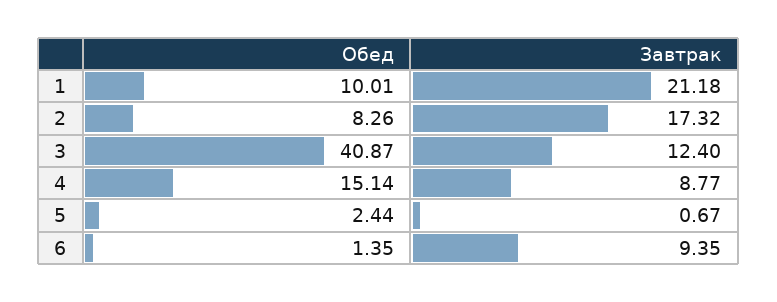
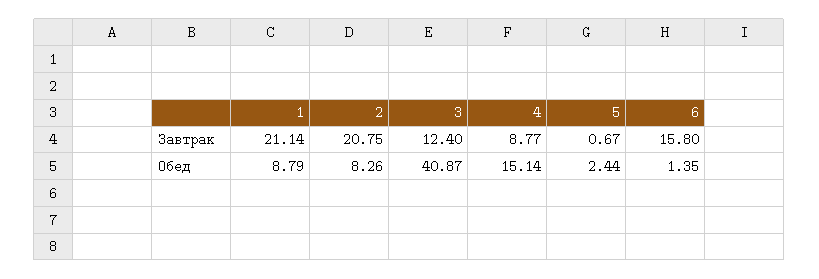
Обед, 1: 10.01 -> 8.79
Завтрак, 1: 21.18 -> 21.14
Завтрак, 2: 17.32 -> 20.75
Завтрак, 6: 9.35 -> 15.8

